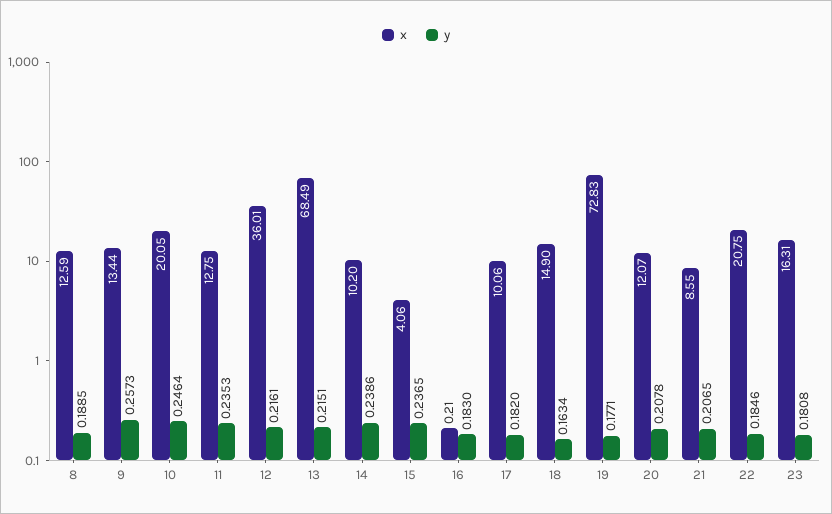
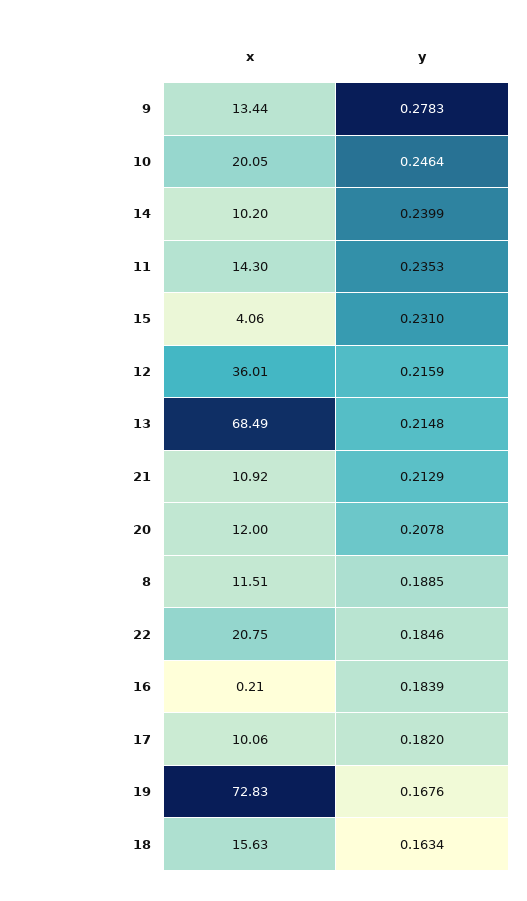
x, 8: 12.59 -> 11.51
y, 9: 0.2573 -> 0.2783
x, 11: 12.75 -> 14.3
y, 12: 0.2161 -> 0.2159
y, 13: 0.2151 -> 0.2148
y, 14: 0.2386 -> 0.2399
y, 15: 0.2365 -> 0.231
y, 16: 0.183 -> 0.1839
x, 18: 14.9 -> 15.63
y, 19: 0.1771 -> 0.1676
x, 20: 12.07 -> 12
x, 21: 8.55 -> 10.92
y, 21: 0.2065 -> 0.2129
x, 23: 16.31 -> none
y, 23: 0.1808 -> none

